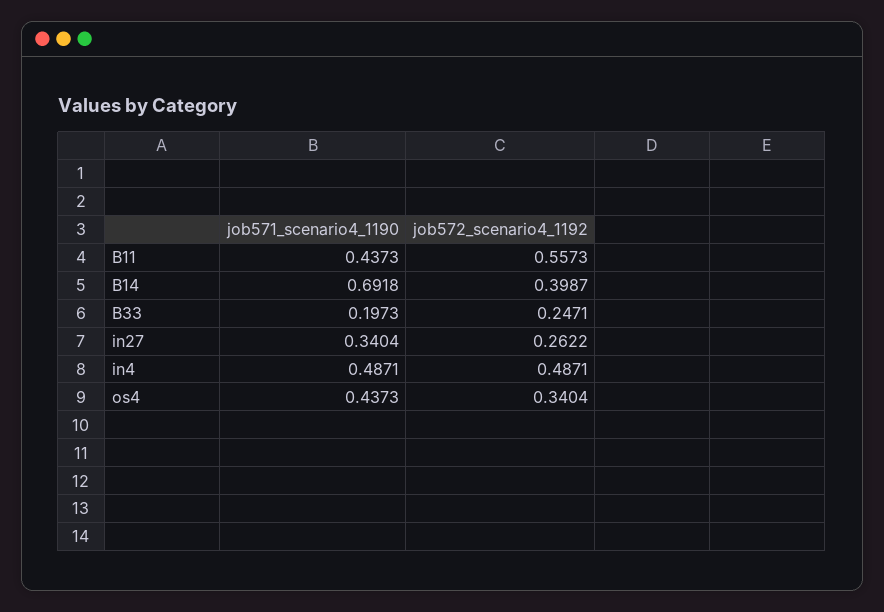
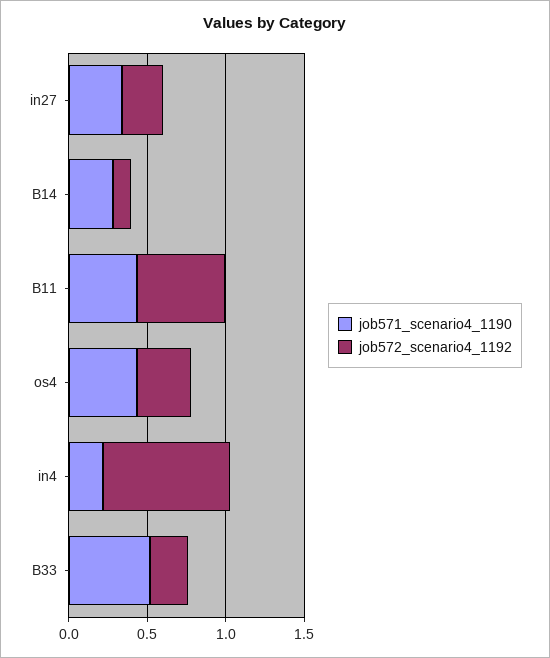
job571_scenario4_1190, B14: 0.6918 -> 0.3
job572_scenario4_1192, B14: 0.3987 -> 0.1
job571_scenario4_1190, B33: 0.1973 -> 0.5
job571_scenario4_1190, in4: 0.4871 -> 0.2
job572_scenario4_1192, in4: 0.4871 -> 0.8

